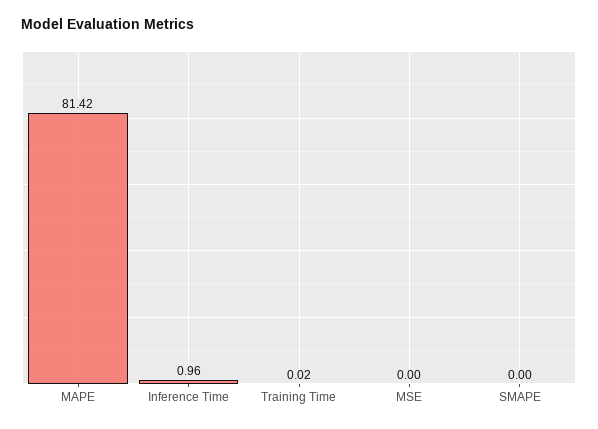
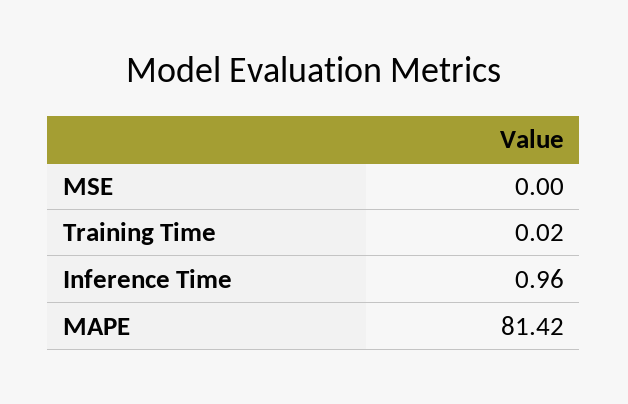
SMAPE: 0 -> none

